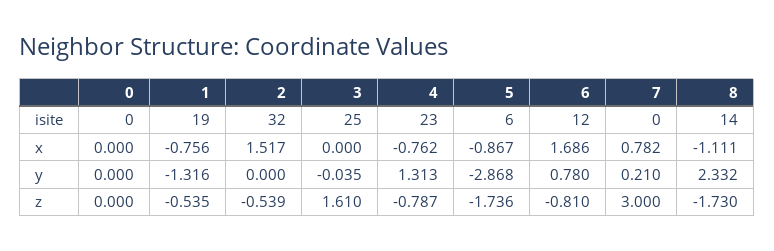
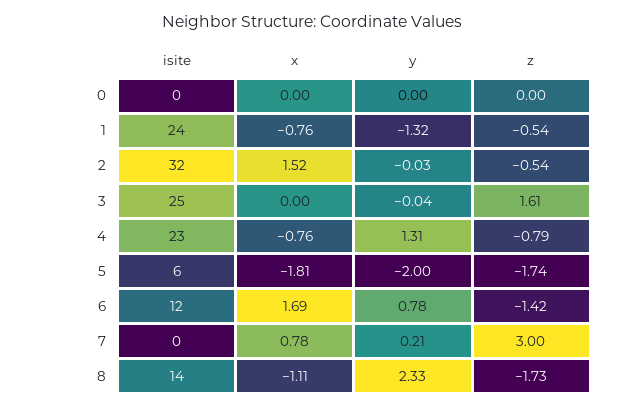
1, isite: 19 -> 24
5, x: -0.867 -> -1.81
2, y: 0 -> -0.03
5, y: -2.868 -> -2
6, z: -0.81 -> -1.42

